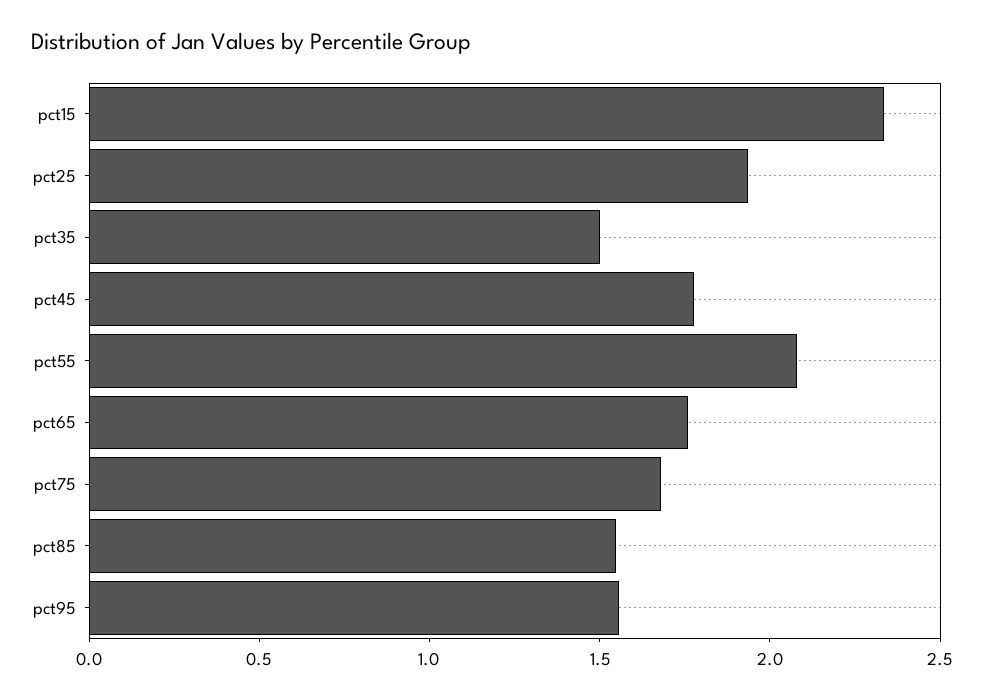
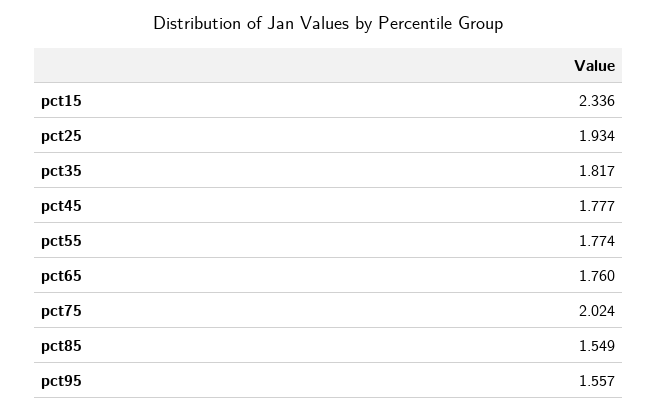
pct35: 1.5 -> 1.817
pct55: 2.1 -> 1.774
pct75: 1.7 -> 2.024

